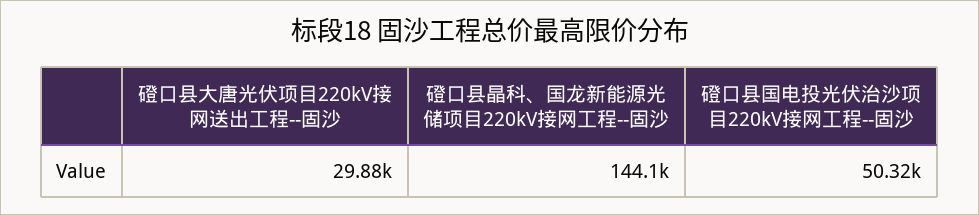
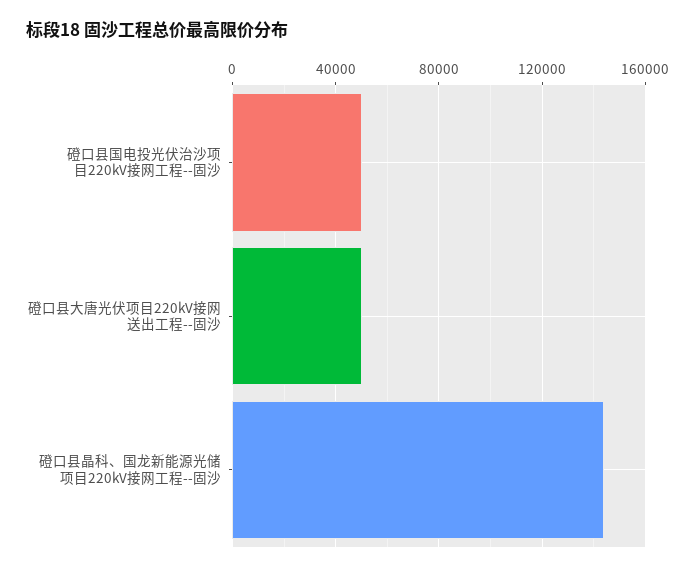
磴口县大唐光伏项目220kV接网送出工程--固沙: 29880 -> 50000

